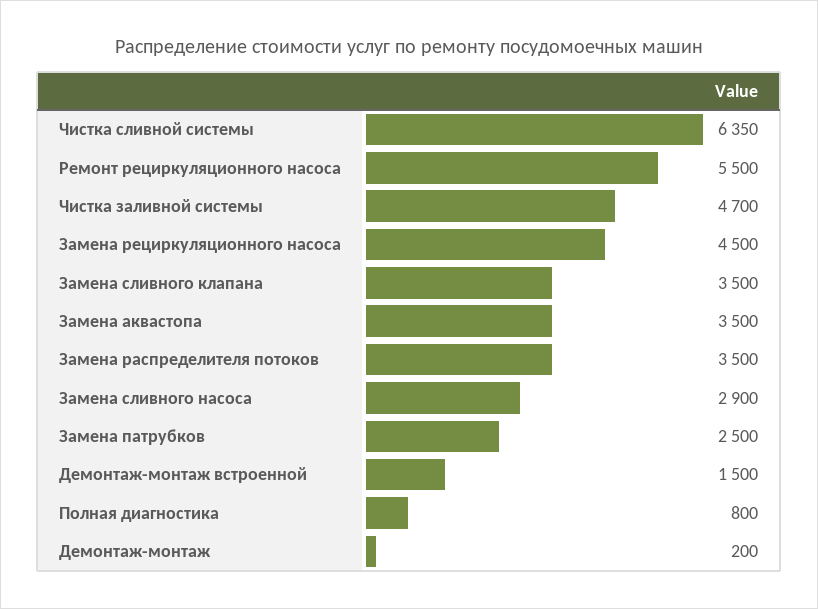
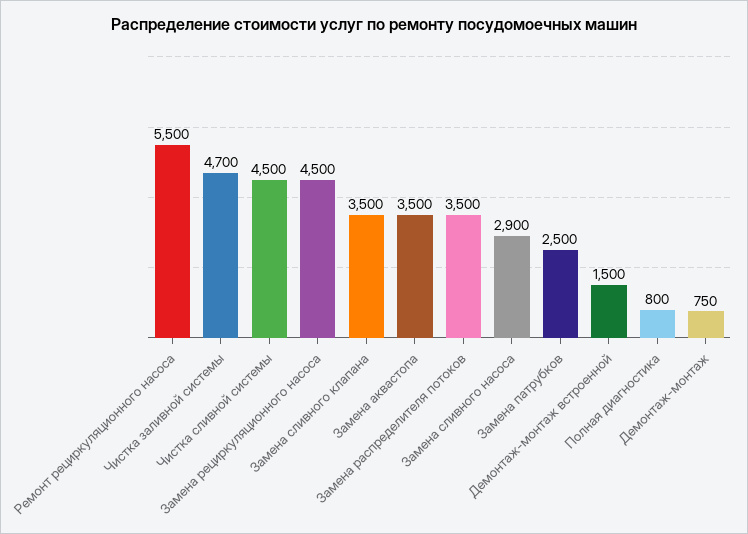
Чистка сливной системы: 6350 -> 4500
Демонтаж-монтаж: 200 -> 750

